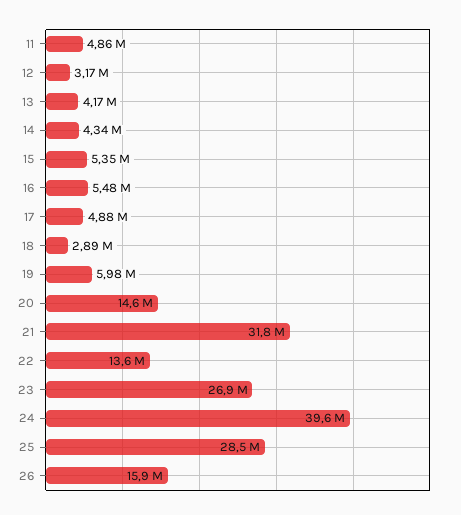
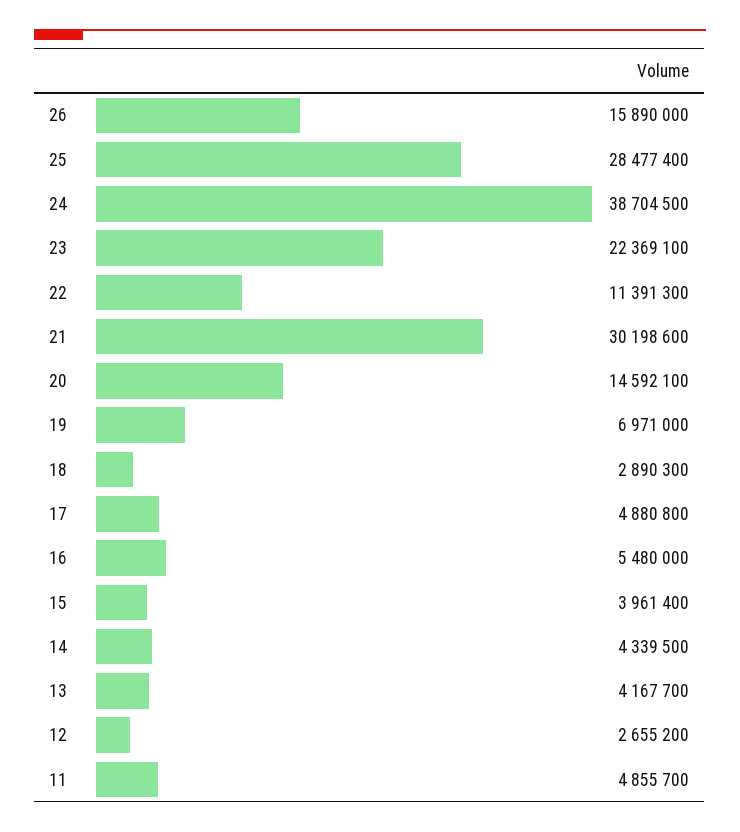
12: 3170000 -> 2655200
15: 5350000 -> 3961400
19: 5980000 -> 6971000
21: 31800000 -> 30198600
22: 13600000 -> 11391300
23: 26900000 -> 22369100
24: 39600000 -> 38704500

